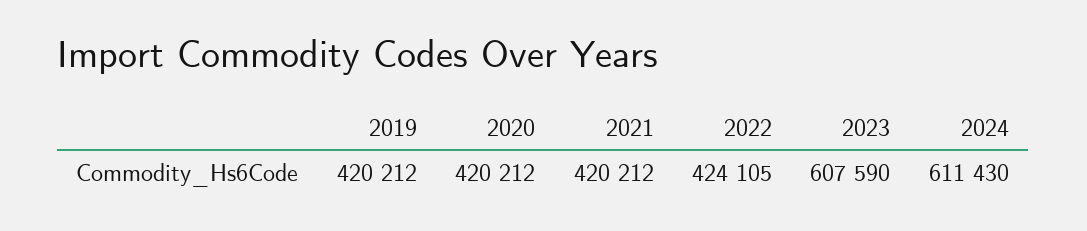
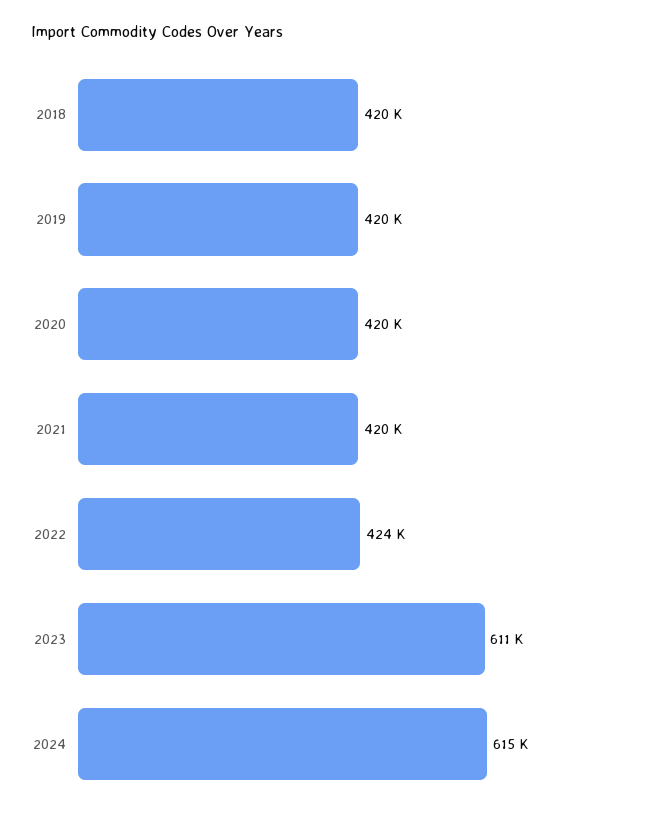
2023: 607590 -> 611000
2024: 611430 -> 615000
2018: none -> 420000

